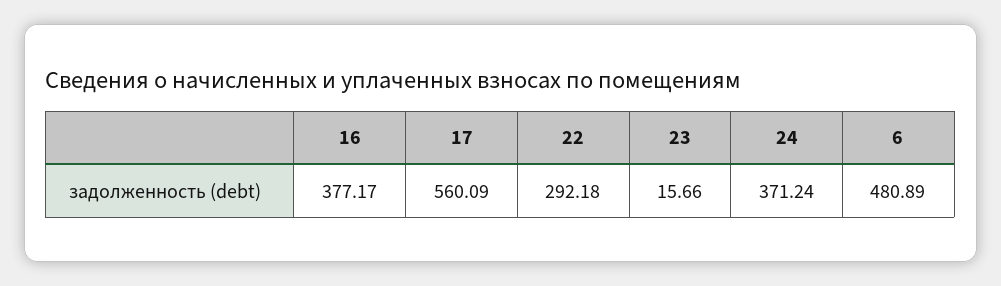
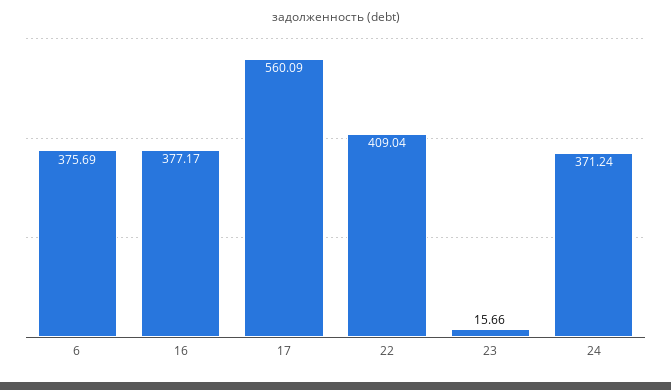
22: 292.18 -> 409.04
6: 480.89 -> 375.69

